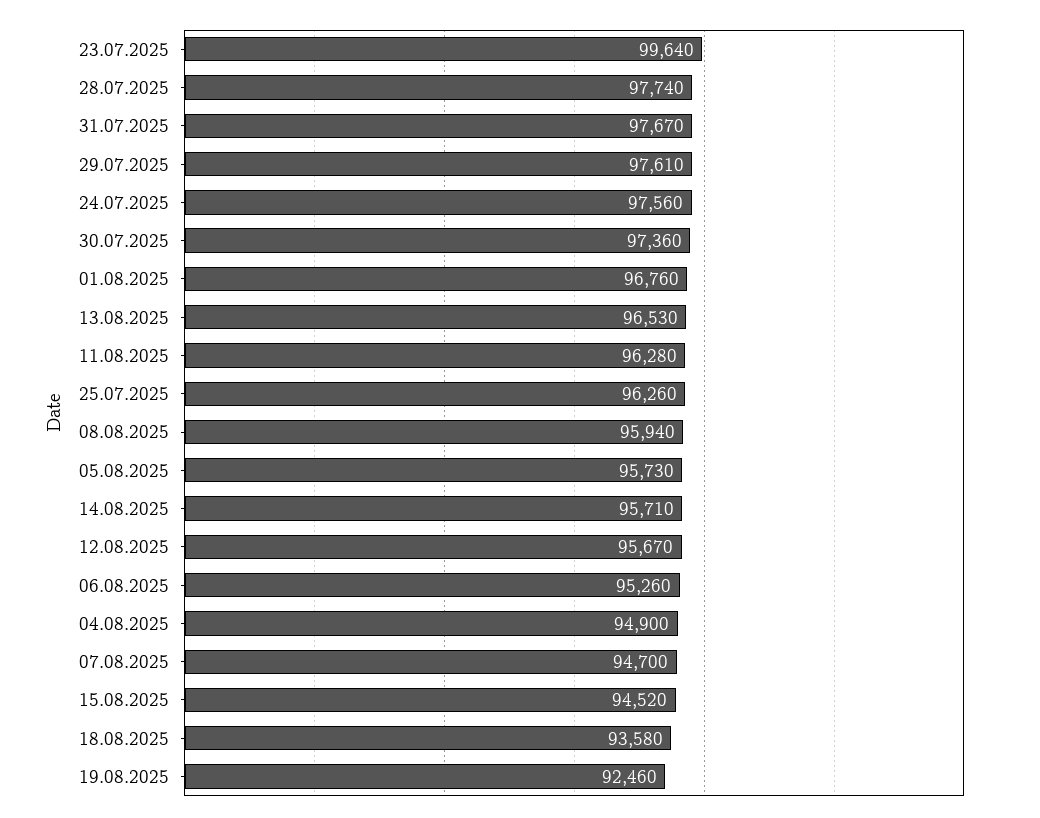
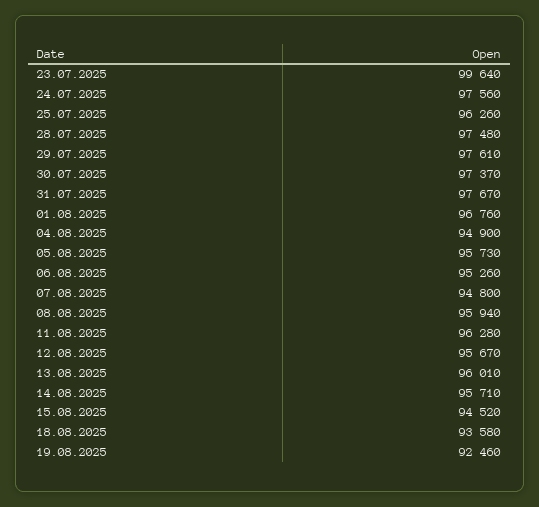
28.07.2025: 97740 -> 97480
30.07.2025: 97360 -> 97370
13.08.2025: 96530 -> 96010
07.08.2025: 94700 -> 94800

